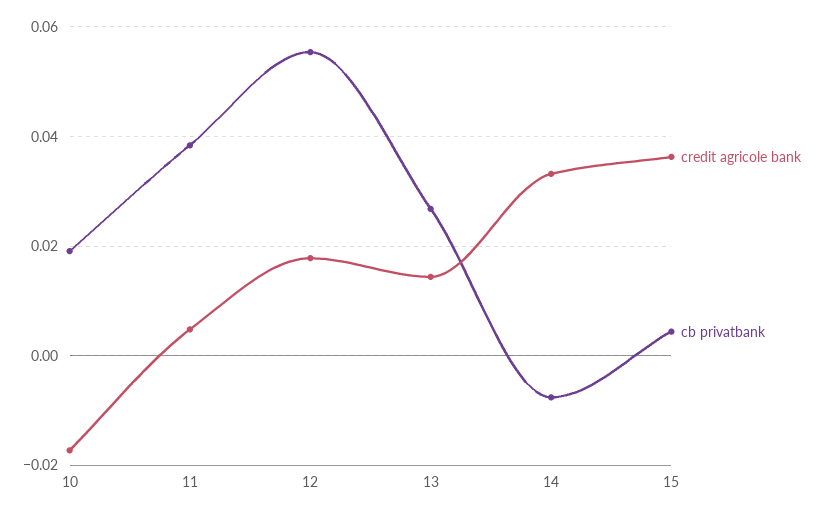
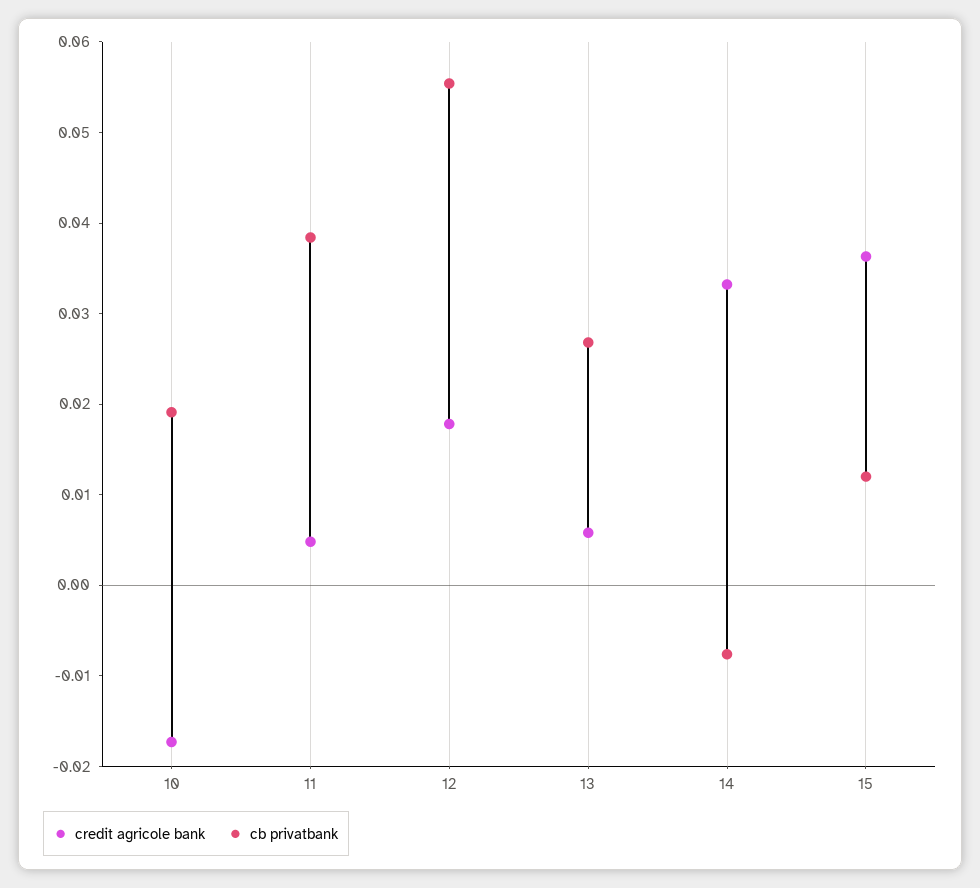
credit agricole bank, 13: 0.014 -> 0.006
cb privatbank, 15: 0.004 -> 0.012

